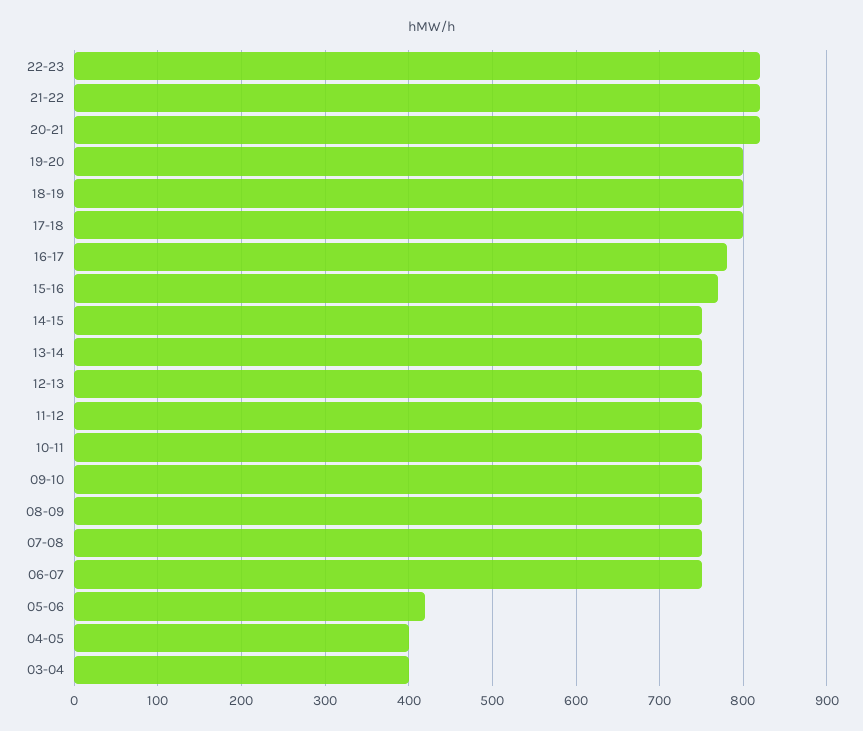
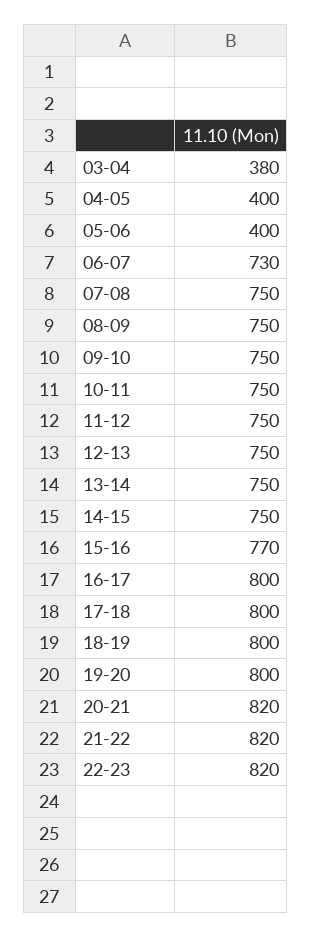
16-17: 780 -> 800
06-07: 750 -> 730
05-06: 420 -> 400
03-04: 400 -> 380

